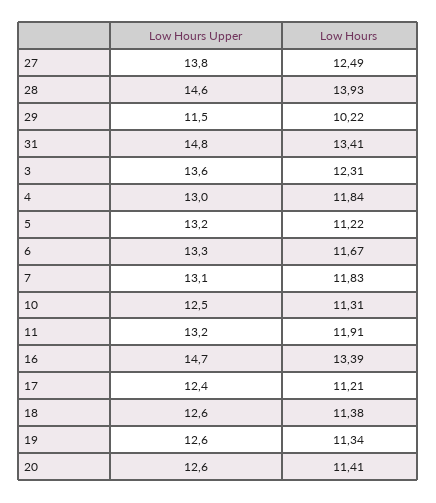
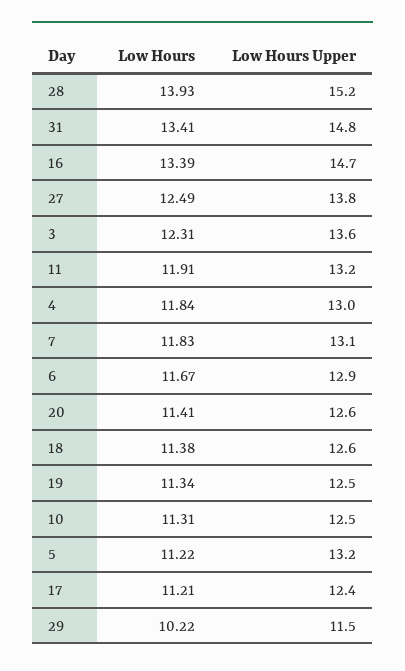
Low Hours Upper, 28: 14.6 -> 15.2
Low Hours Upper, 6: 13.3 -> 12.9
Low Hours Upper, 19: 12.6 -> 12.5

